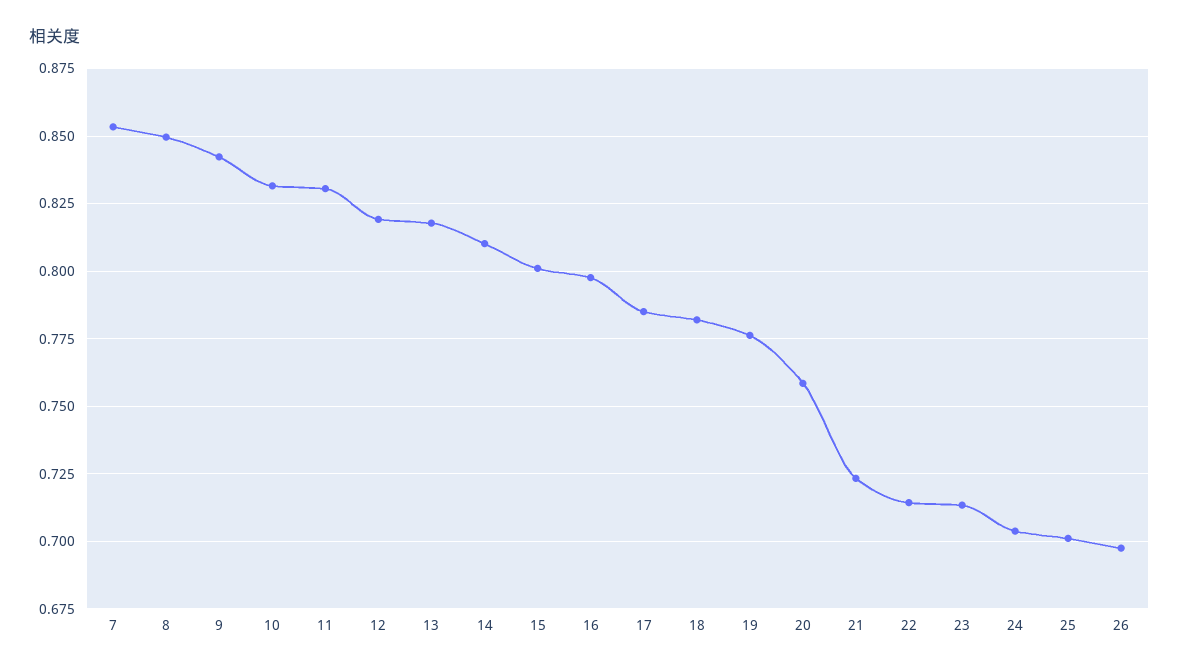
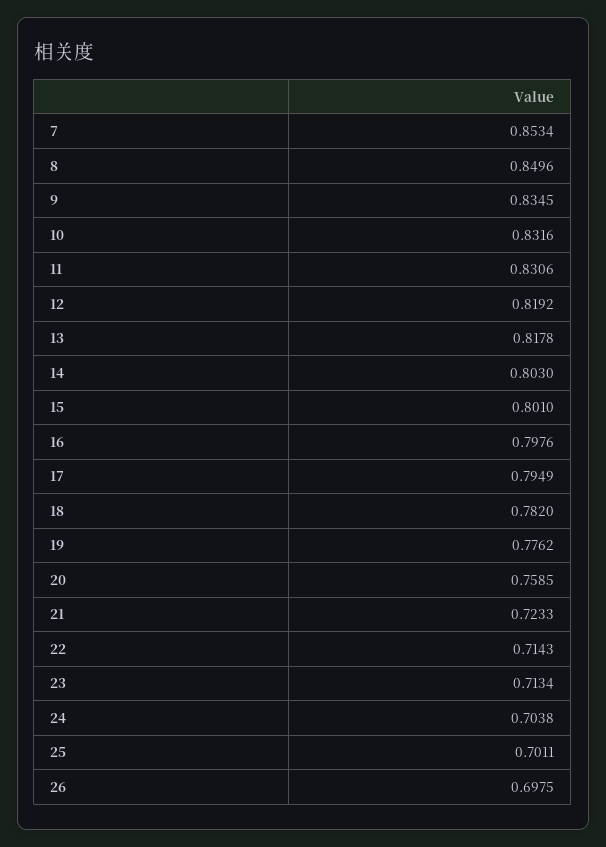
9: 0.8425 -> 0.8345
14: 0.81 -> 0.803
17: 0.785 -> 0.7949

